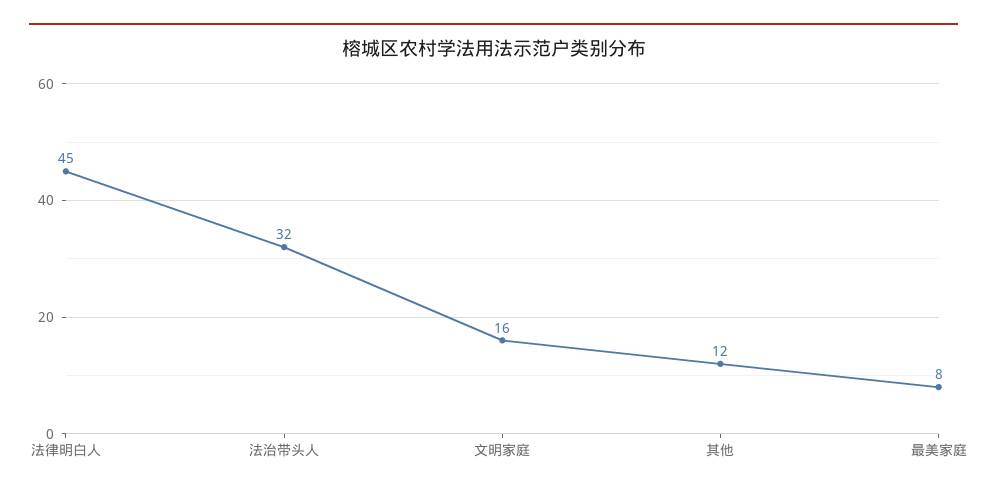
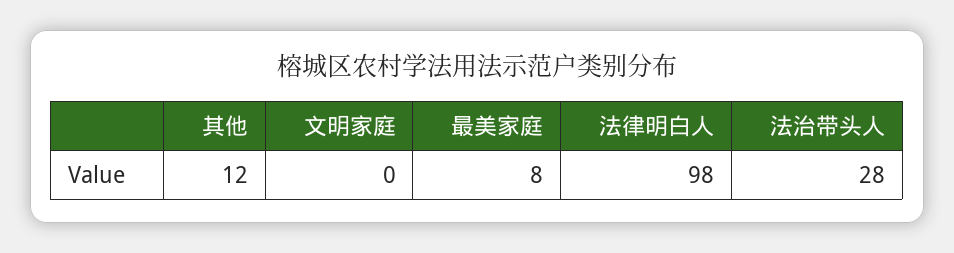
法律明白人: 45 -> 98
法治带头人: 32 -> 28
文明家庭: 16 -> 0

